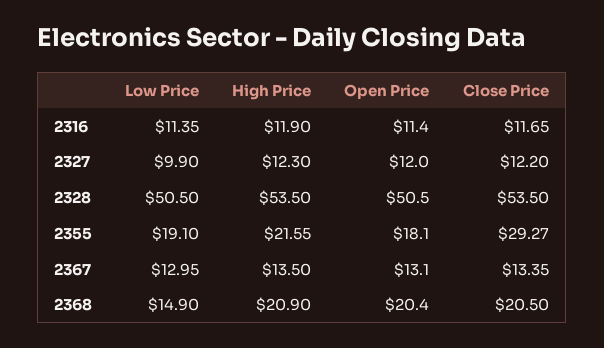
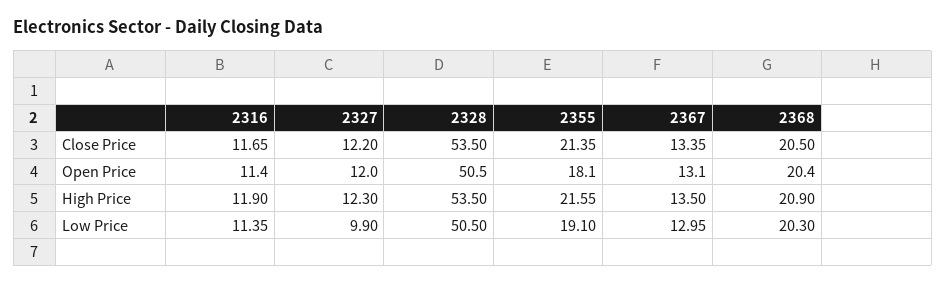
Close Price, 2355: 29.27 -> 21.35
Low Price, 2368: 14.9 -> 20.3

